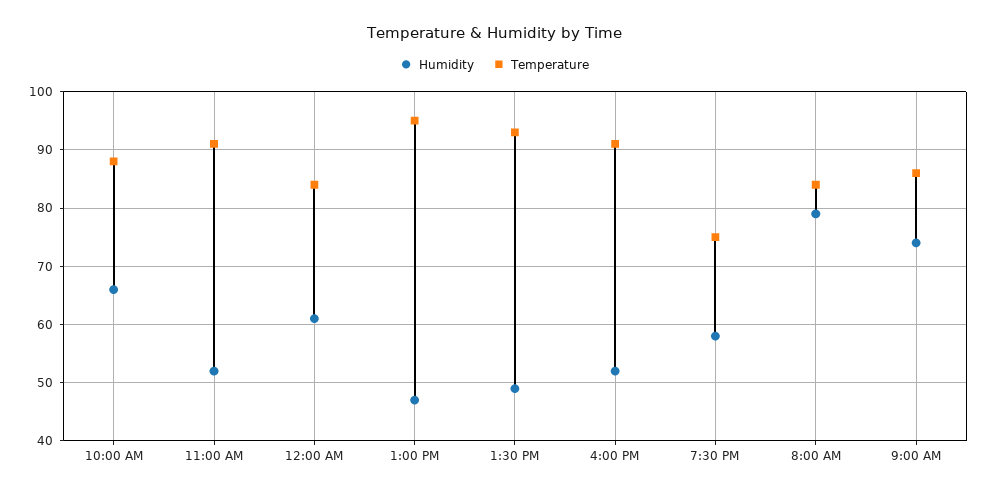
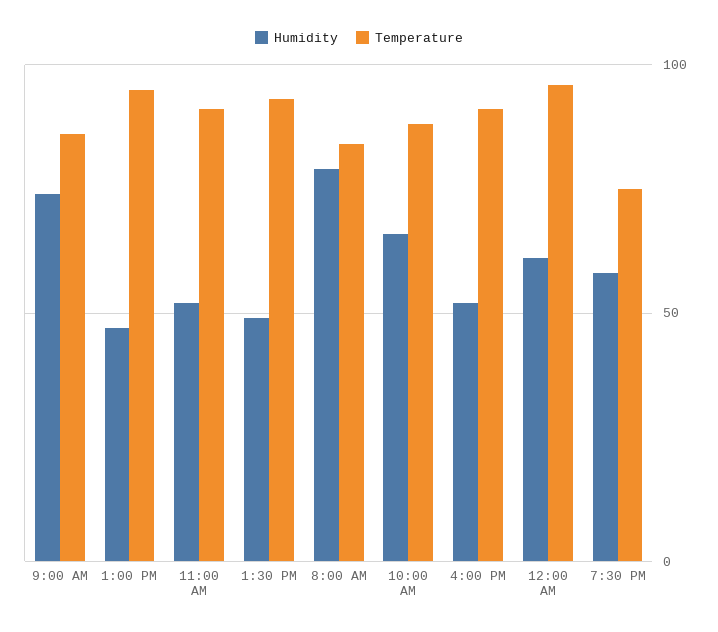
Temperature, 12:00 AM: 85 -> 95

